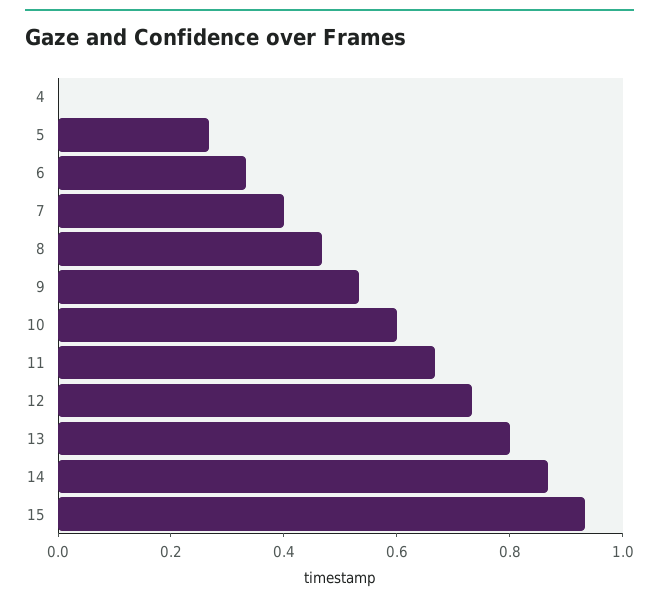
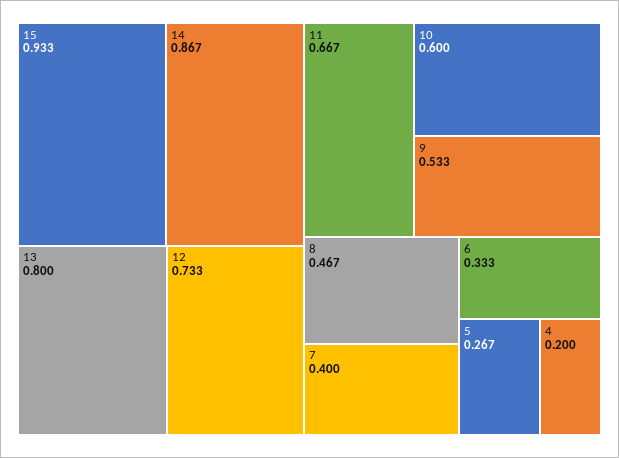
4: 0 -> 0.2

